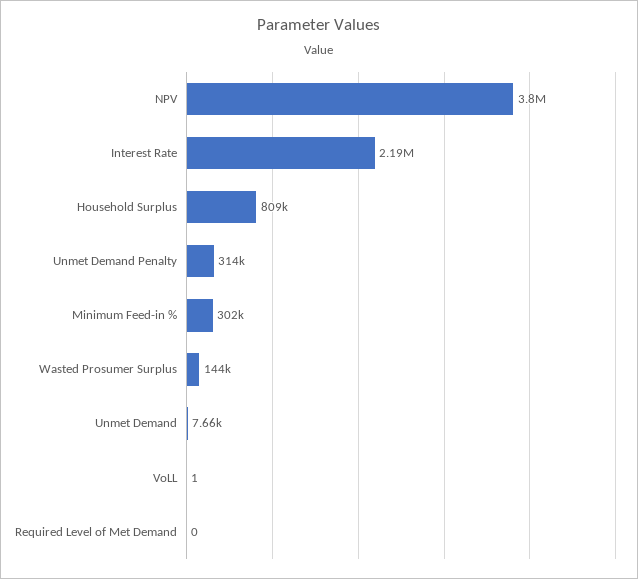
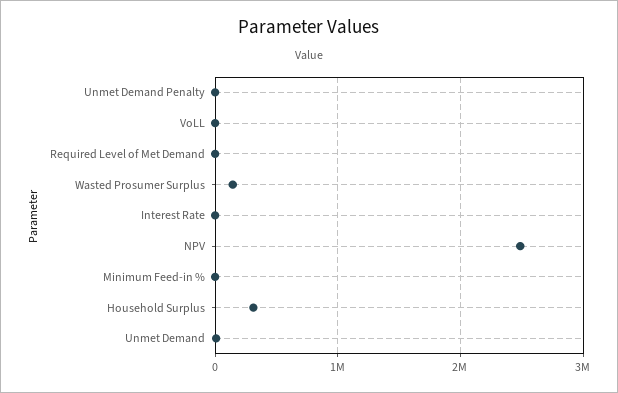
NPV: 3800000 -> 2500000
Interest Rate: 2190000 -> 0
Household Surplus: 809000 -> 300000
Unmet Demand Penalty: 314000 -> 0
Minimum Feed-in %: 302000 -> 0

